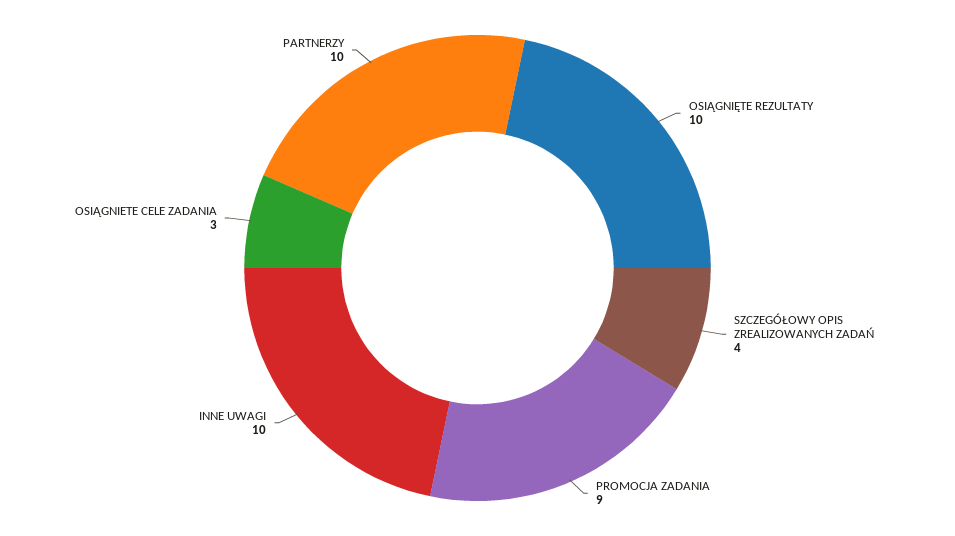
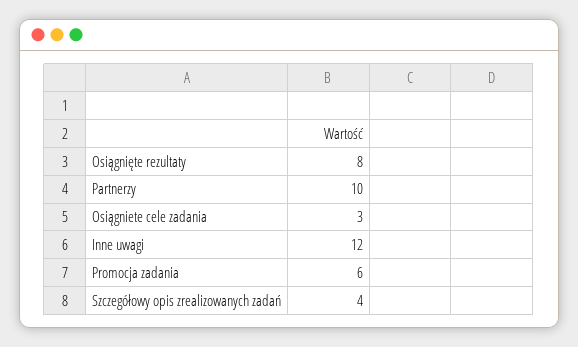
OSIĄGNIĘTE REZULTATY: 10 -> 8
PROMOCJA ZADANIA: 9 -> 6
INNE UWAGI: 10 -> 12

